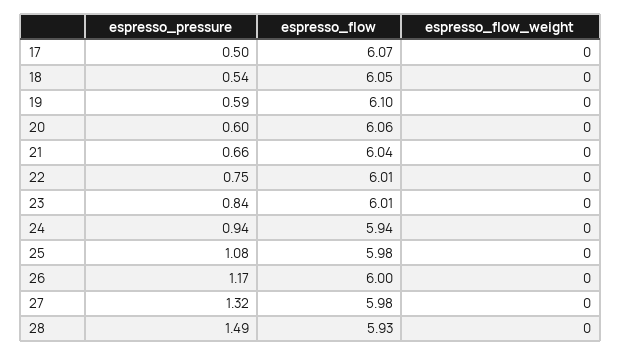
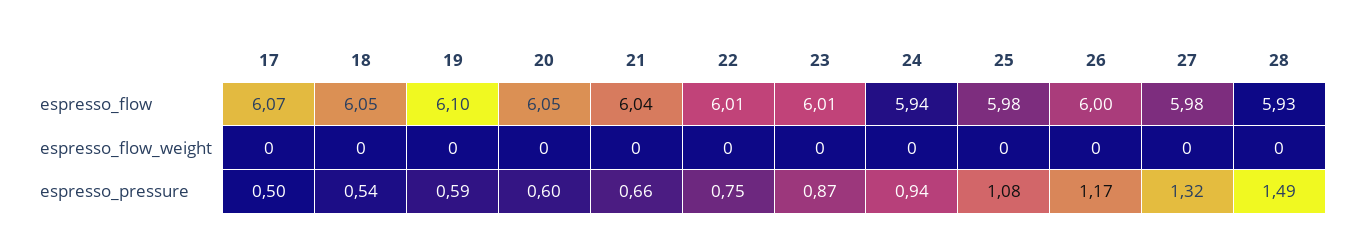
espresso_flow, 20: 6.06 -> 6.05
espresso_pressure, 23: 0.84 -> 0.87

